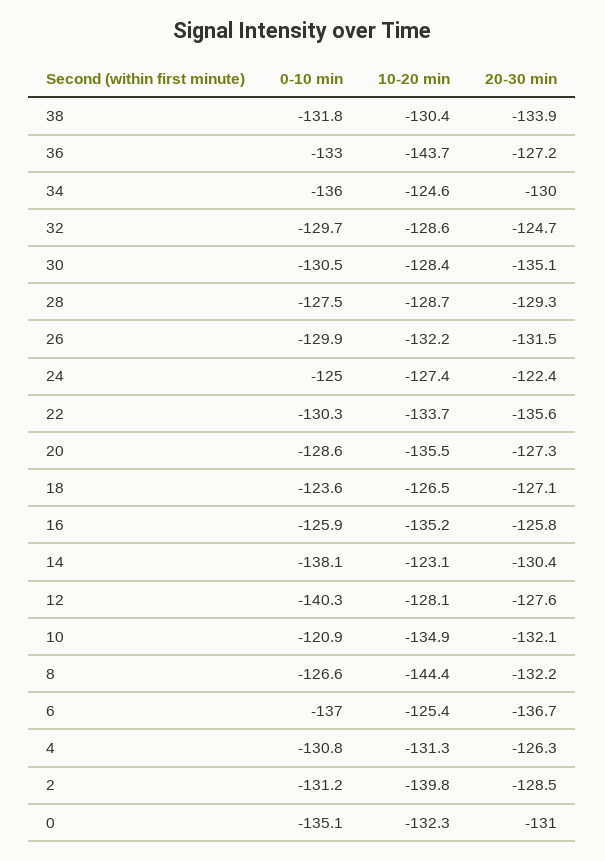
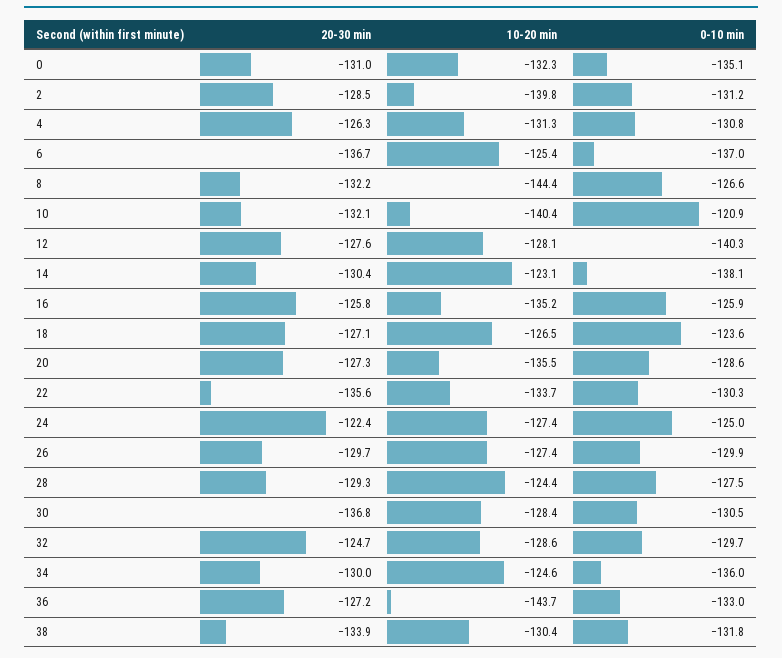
20-30 min, 30: -135.1 -> -136.8
10-20 min, 28: -128.7 -> -124.4
10-20 min, 26: -132.2 -> -127.4
20-30 min, 26: -131.5 -> -129.7
10-20 min, 10: -134.9 -> -140.4

